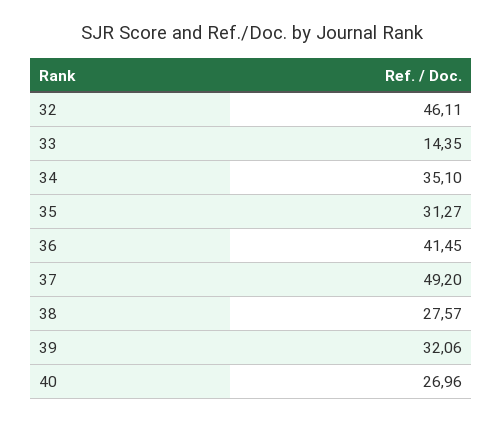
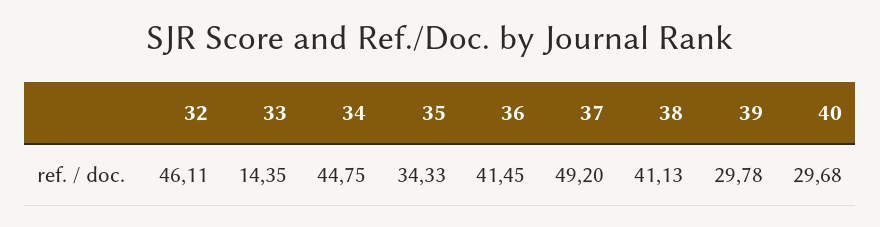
34: 35.1 -> 44.75
35: 31.27 -> 34.33
38: 27.57 -> 41.13
39: 32.06 -> 29.78
40: 26.96 -> 29.68

